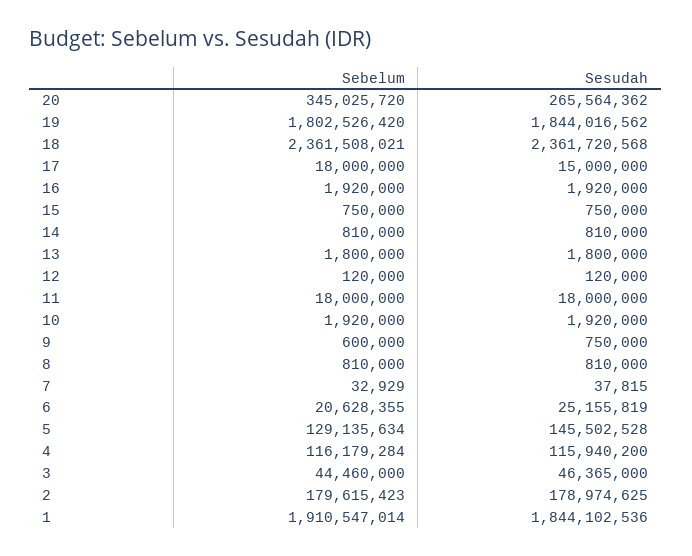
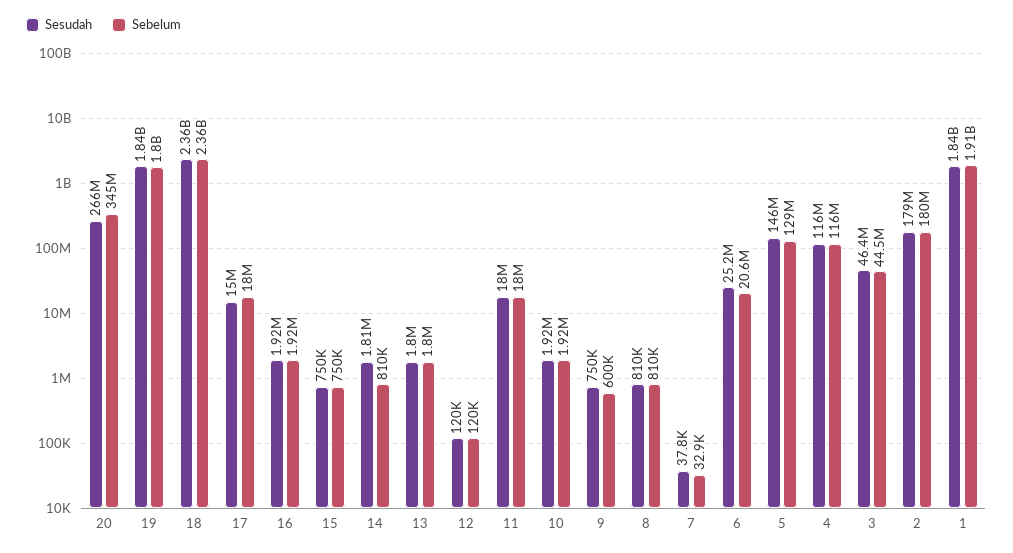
Sesudah, 14: 810000 -> 1810000

